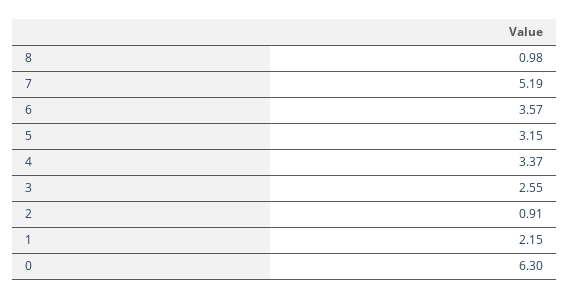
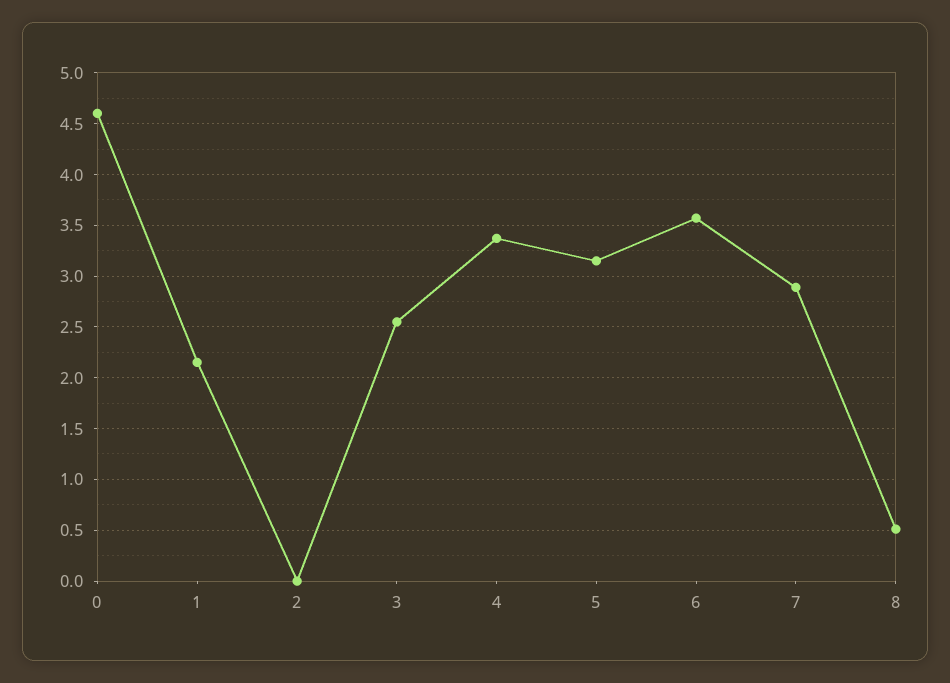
8: 0.98 -> 0.5
7: 5.19 -> 2.9
2: 0.91 -> 0
0: 6.3 -> 4.6

